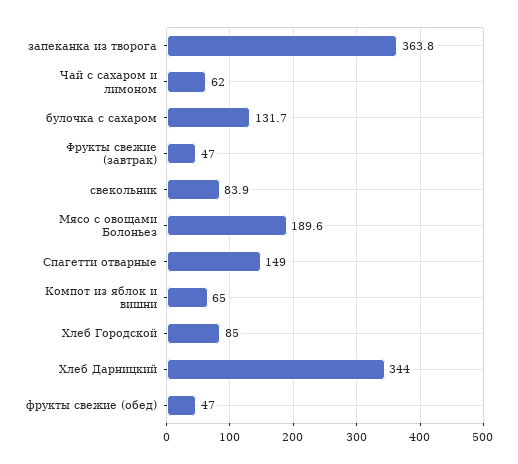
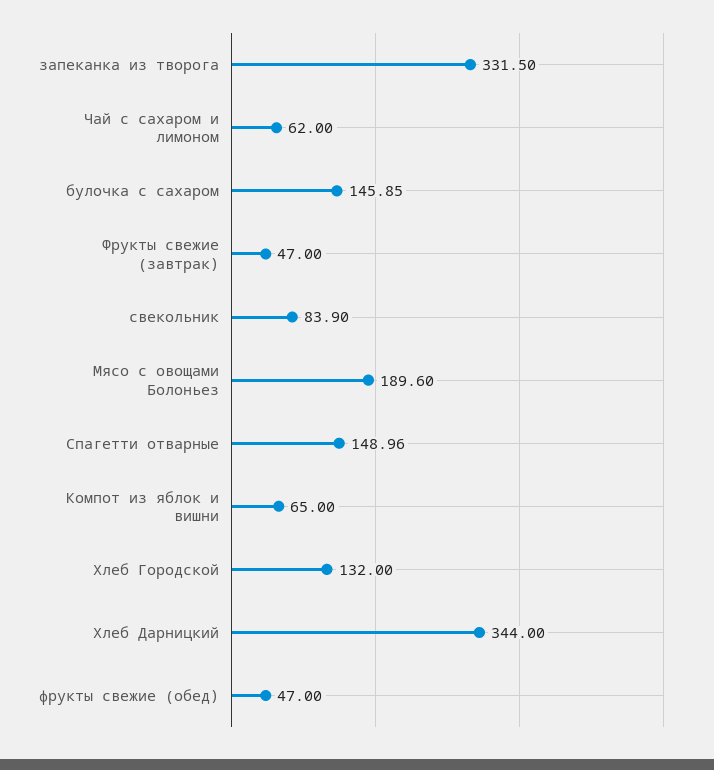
запеканка из творога: 363.8 -> 331.5
булочка с сахаром: 131.7 -> 145.85
Хлеб Городской: 85 -> 132

